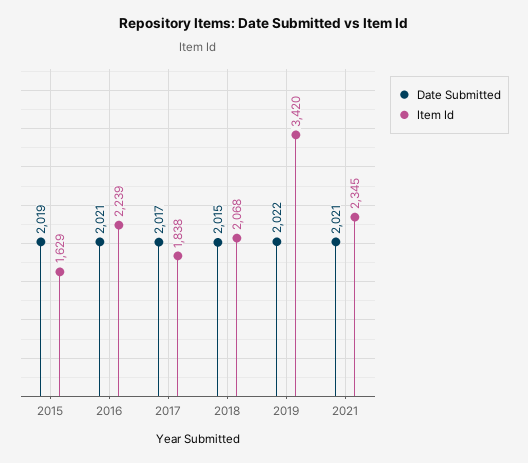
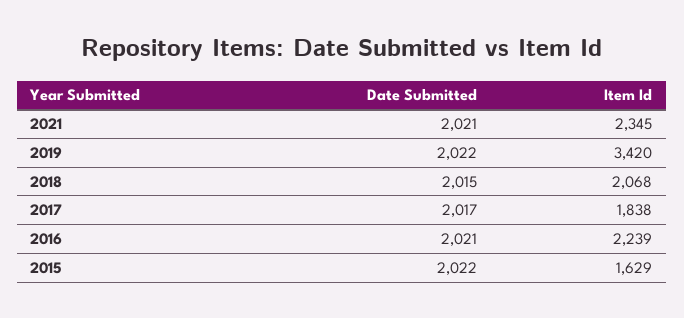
Date Submitted, 2015: 2019 -> 2022

